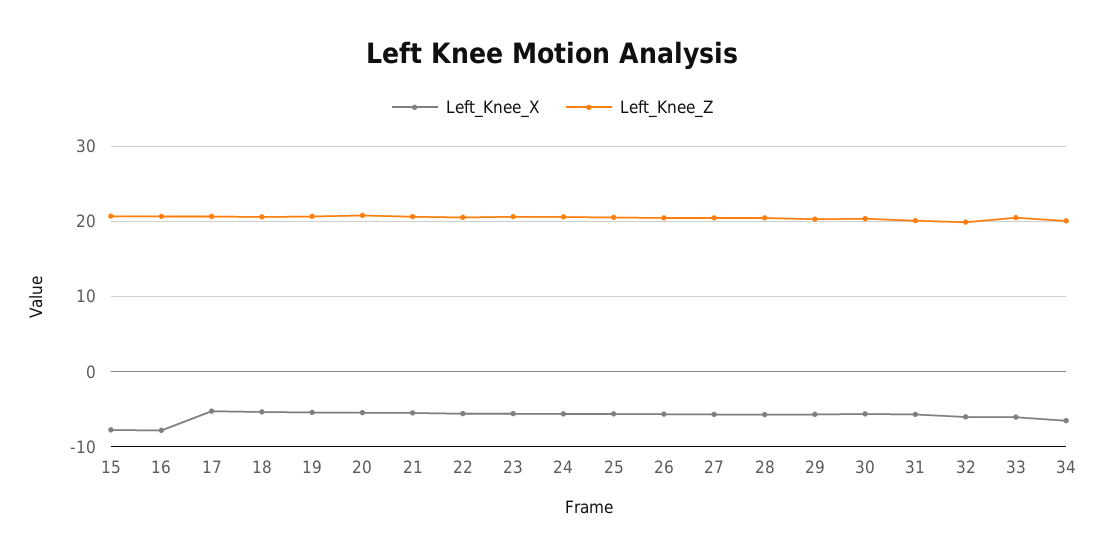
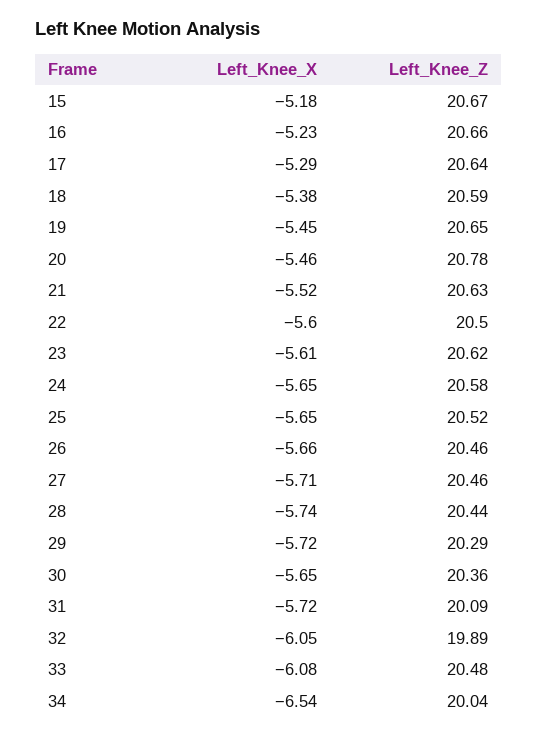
Left_Knee_X, 15: -8 -> -5.18
Left_Knee_X, 16: -8 -> -5.23

